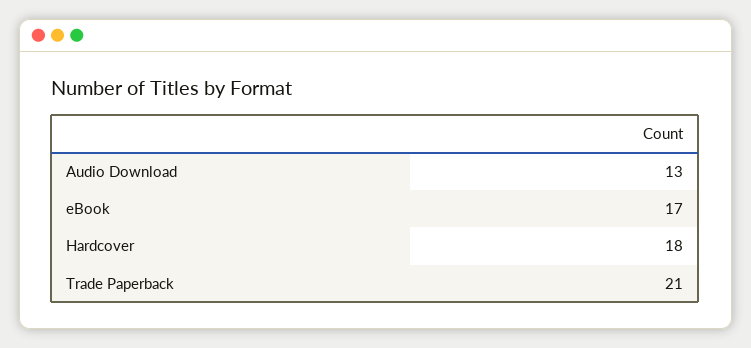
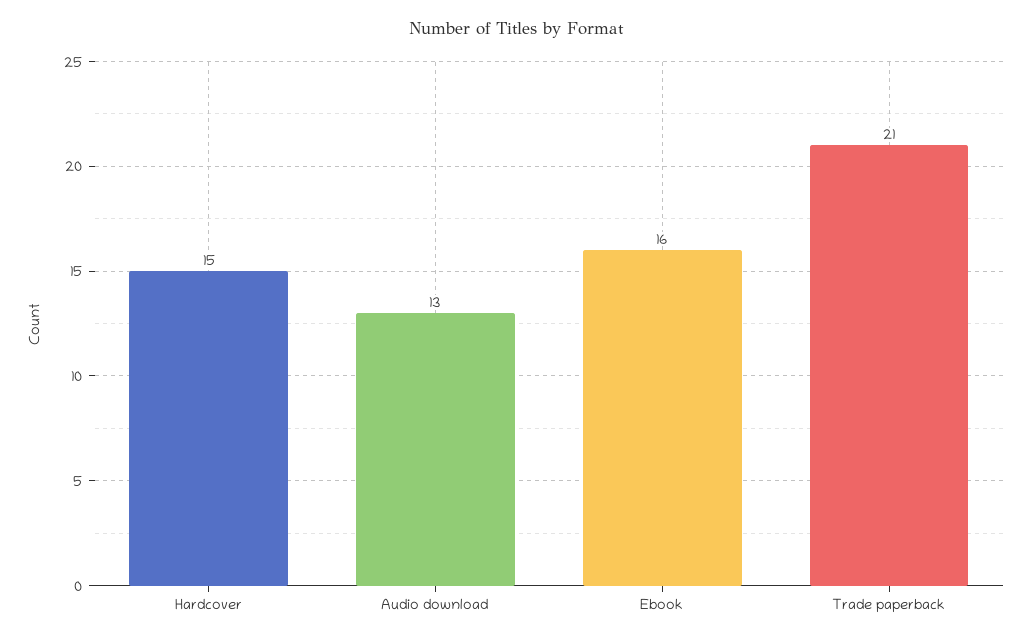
eBook: 17 -> 16
Hardcover: 18 -> 15

